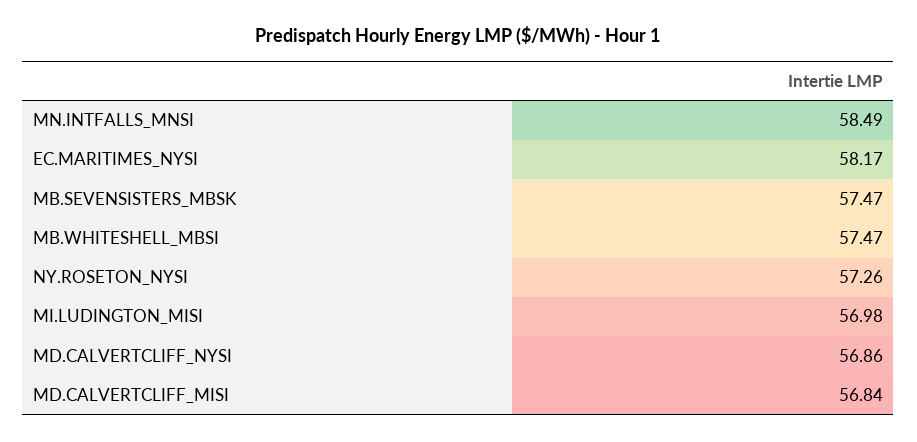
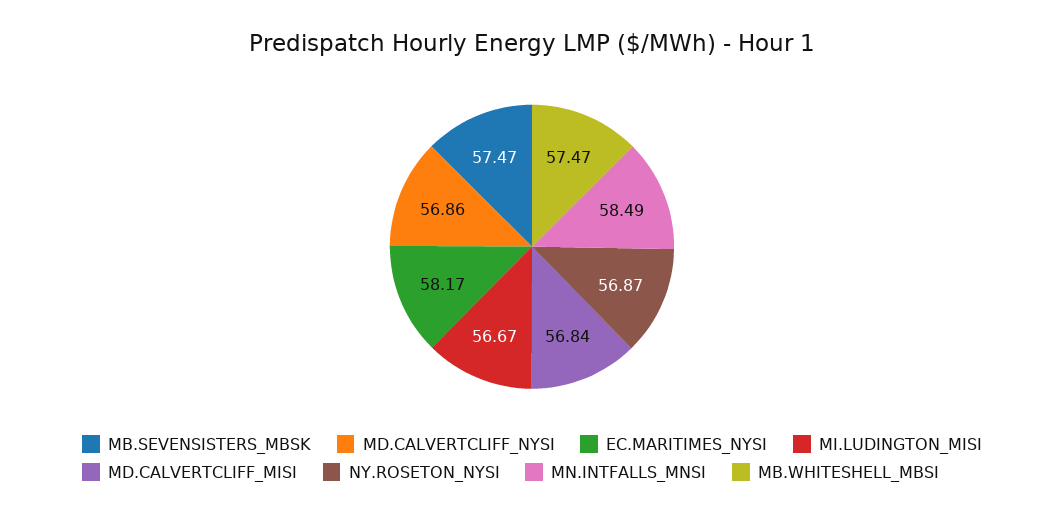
NY.ROSETON_NYSI: 57.26 -> 56.87
MI.LUDINGTON_MISI: 56.98 -> 56.67

